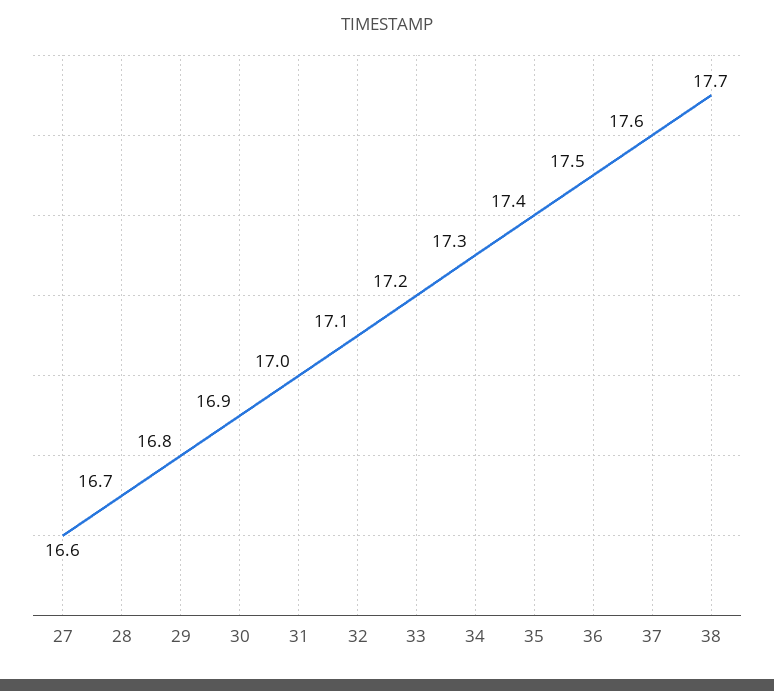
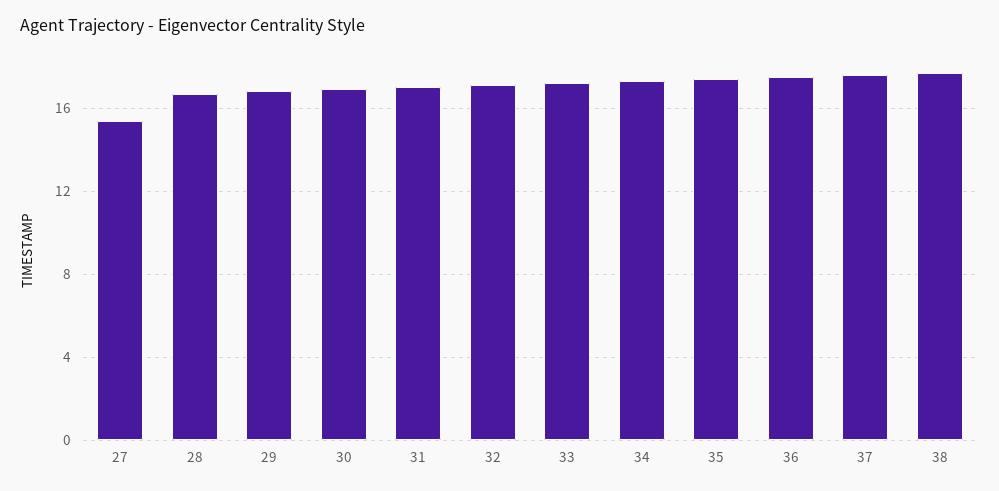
27: 16.6 -> 15.5

